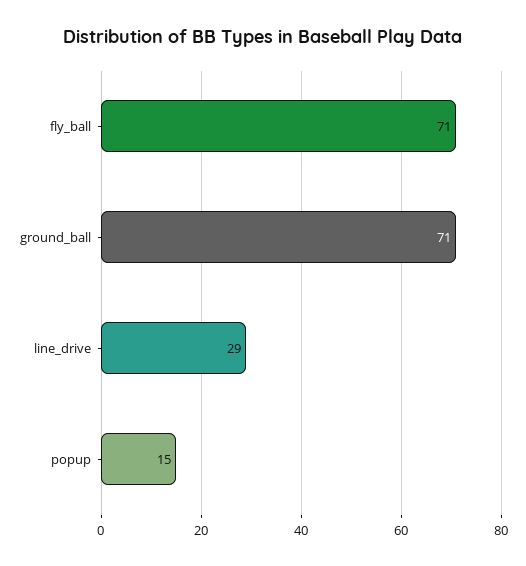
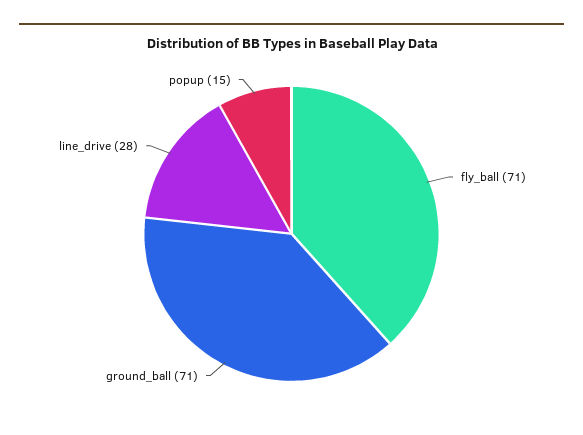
line_drive: 29 -> 28

